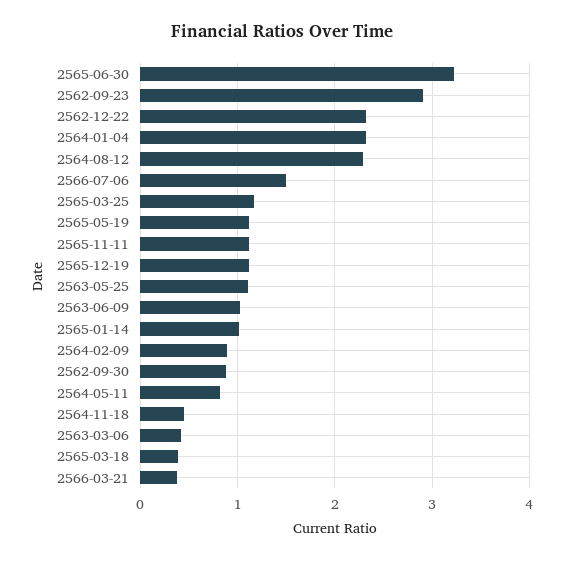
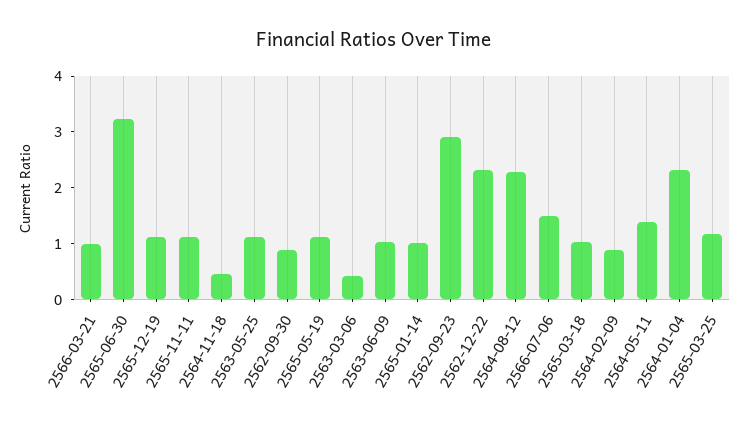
2564-05-11: 0.8 -> 1.4
2565-03-18: 0.4 -> 1
2566-03-21: 0.4 -> 1

